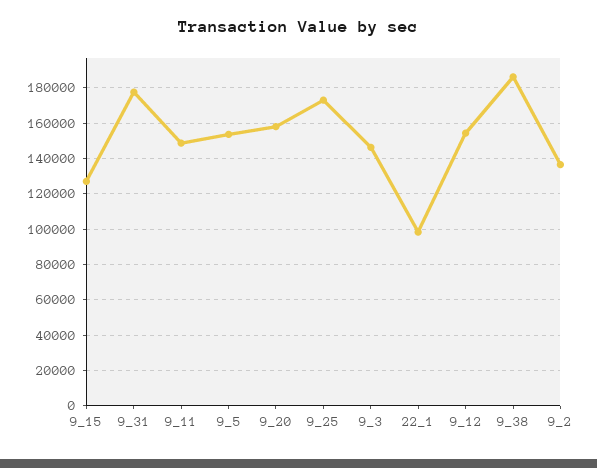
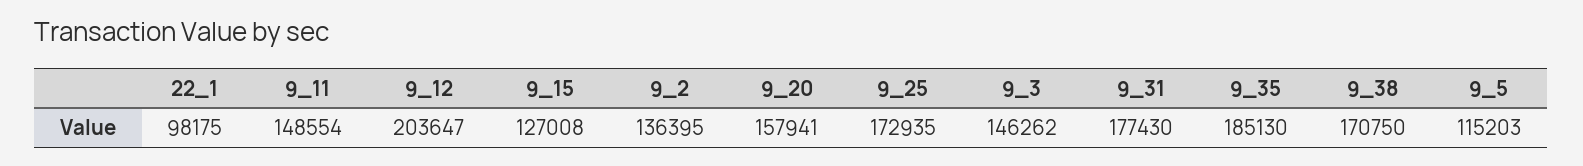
9_5: 155000 -> 115203
9_12: 155000 -> 203647
9_38: 185000 -> 170750
9_35: none -> 185130

